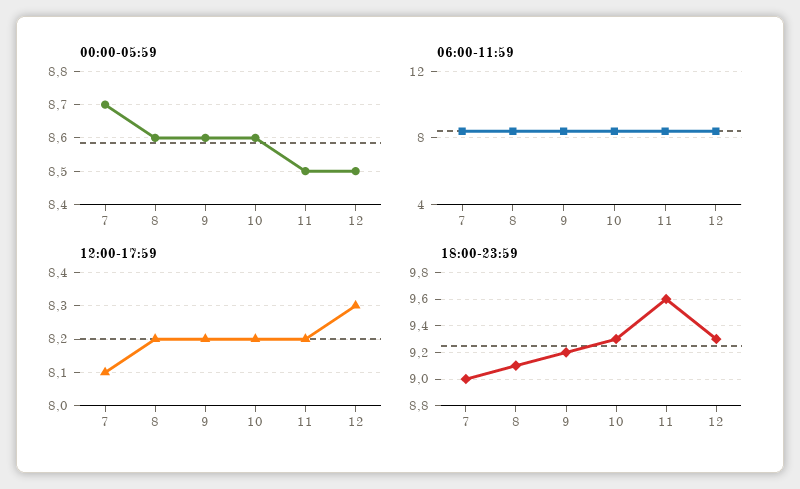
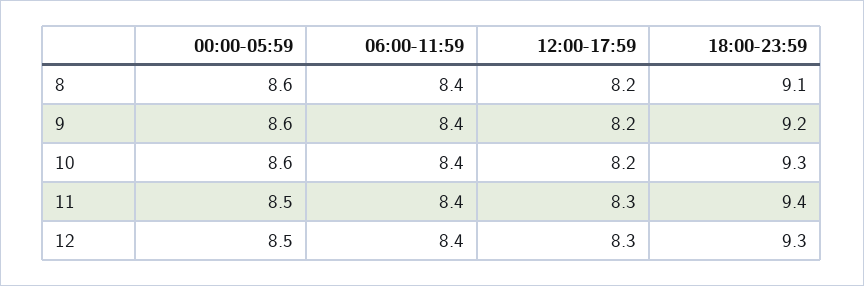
00:00-05:59, 7: 8.7 -> none
06:00-11:59, 7: 8.5 -> none
12:00-17:59, 7: 8.1 -> none
12:00-17:59, 11: 8.2 -> 8.3
18:00-23:59, 7: 9 -> none
18:00-23:59, 11: 9.6 -> 9.4

